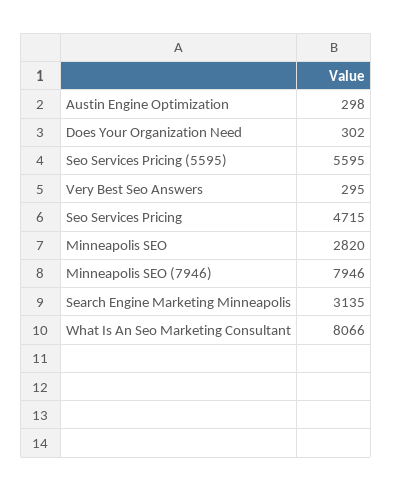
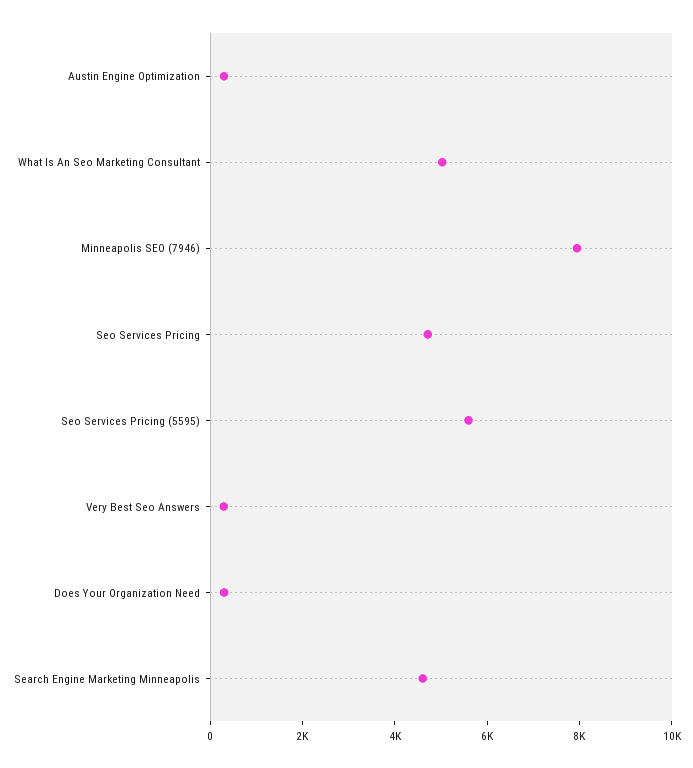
Minneapolis SEO: 2820 -> none
Search Engine Marketing Minneapolis: 3135 -> 4500
What Is An Seo Marketing Consultant: 8066 -> 5000

